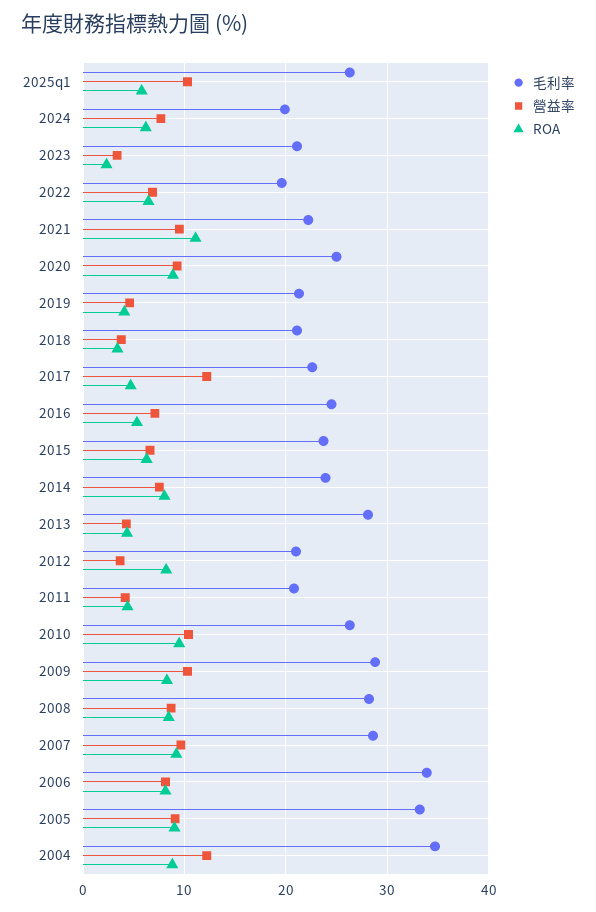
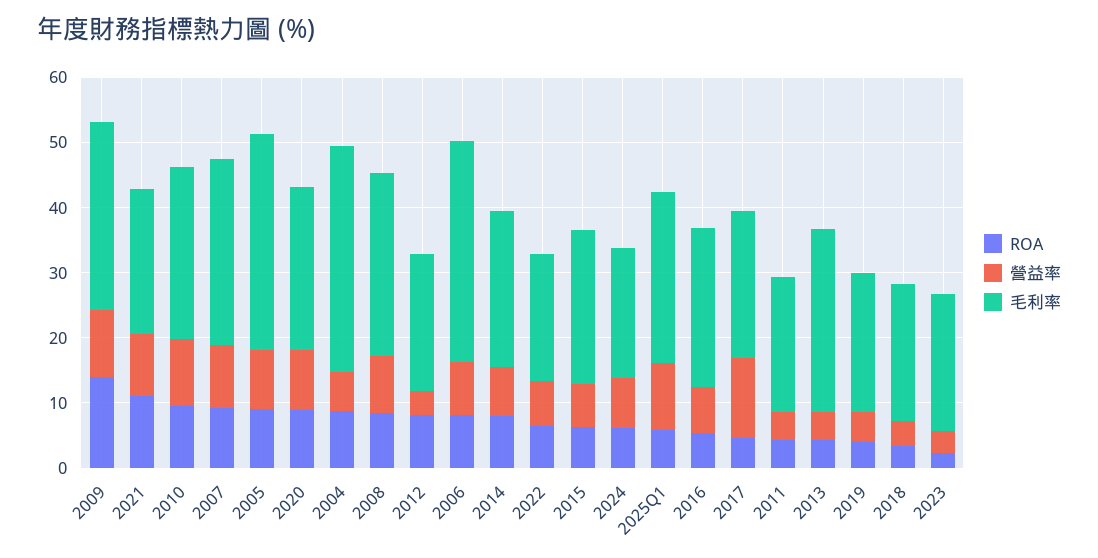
ROA, 2009: 8 -> 14
營益率, 2004: 12 -> 6

